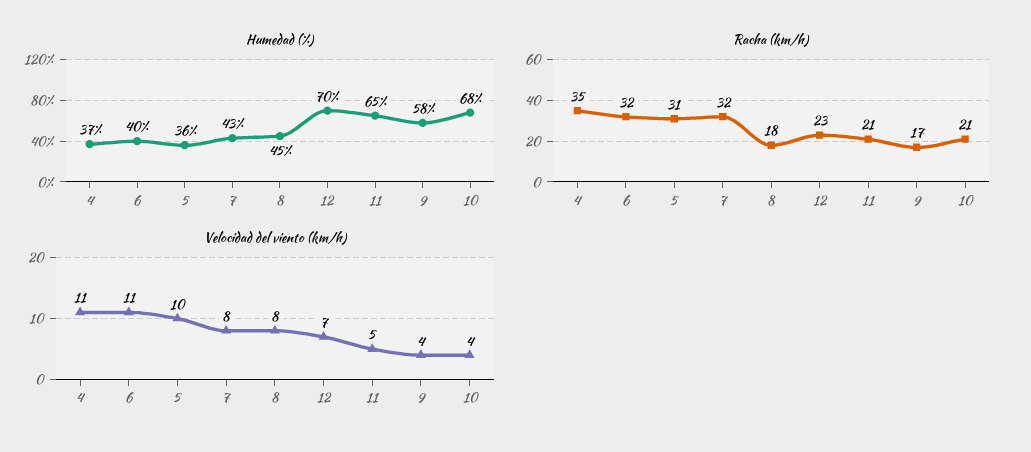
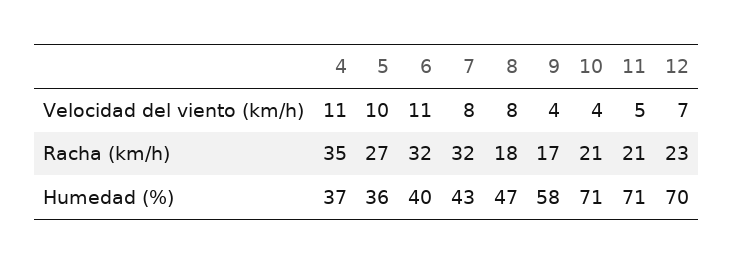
Humedad (%), 8: 45 -> 47
Humedad (%), 11: 65 -> 71
Humedad (%), 10: 68 -> 71
Racha (km/h), 5: 31 -> 27

